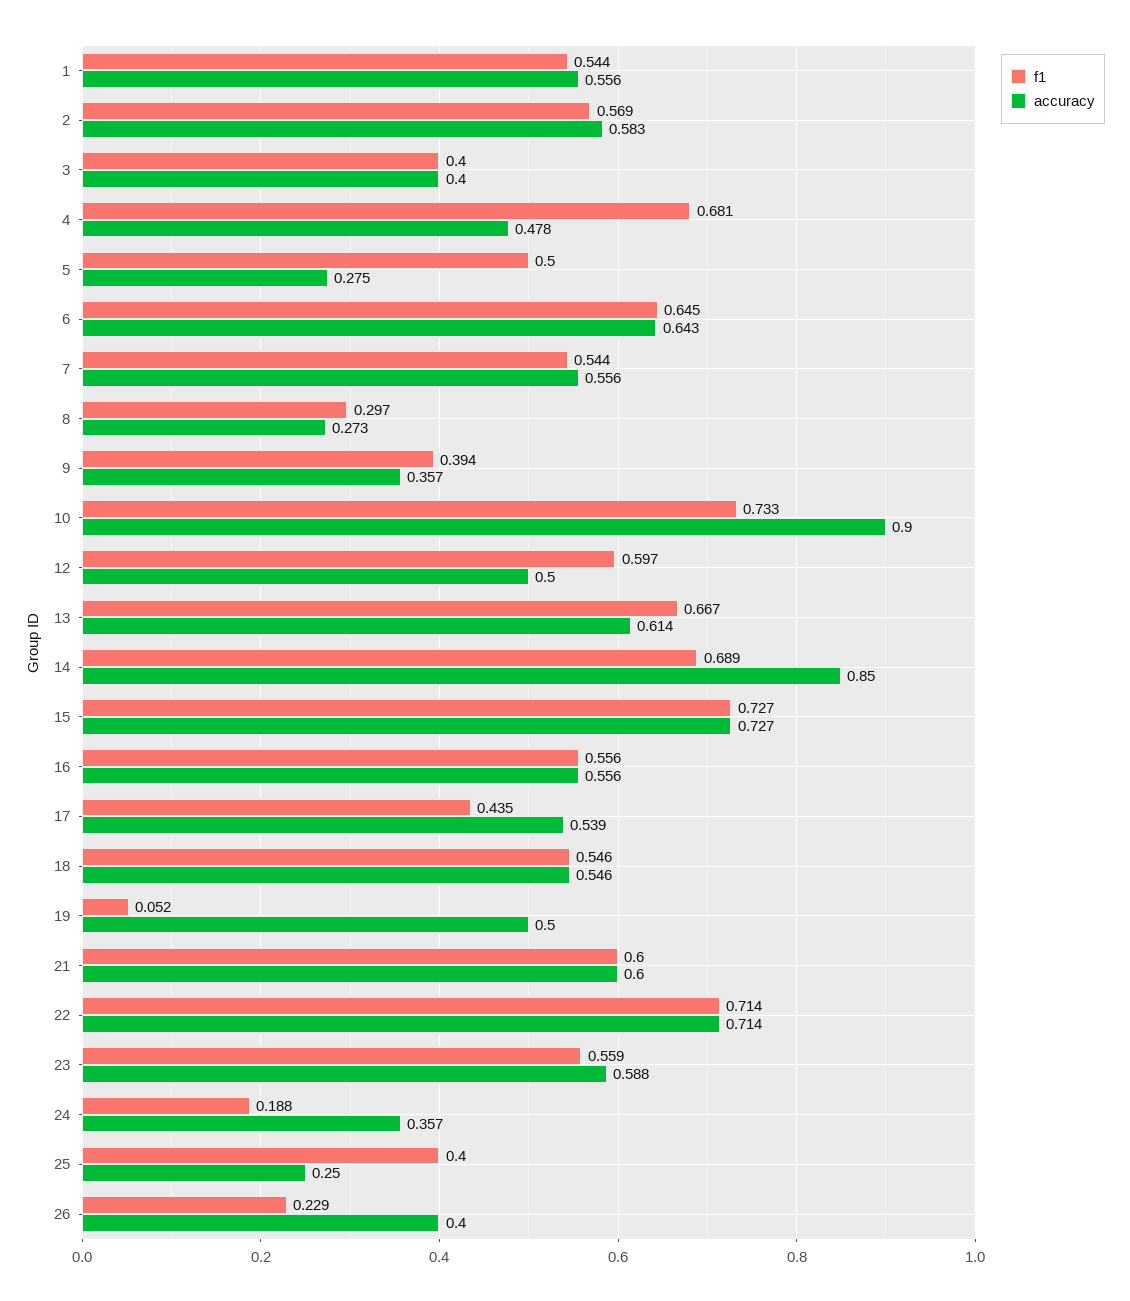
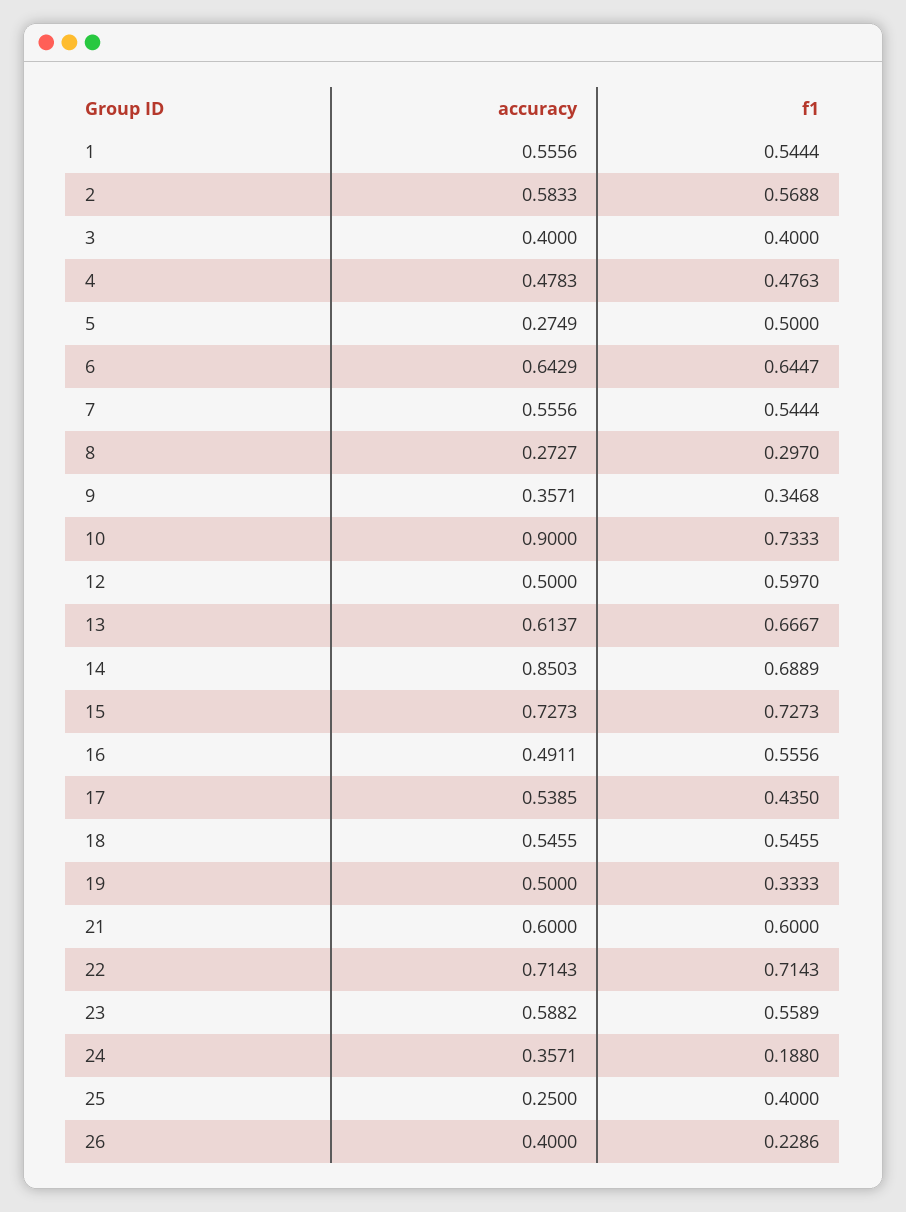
f1, 4: 0.681 -> 0.4763
f1, 9: 0.394 -> 0.3468
accuracy, 16: 0.556 -> 0.4911
f1, 19: 0.052 -> 0.3333

